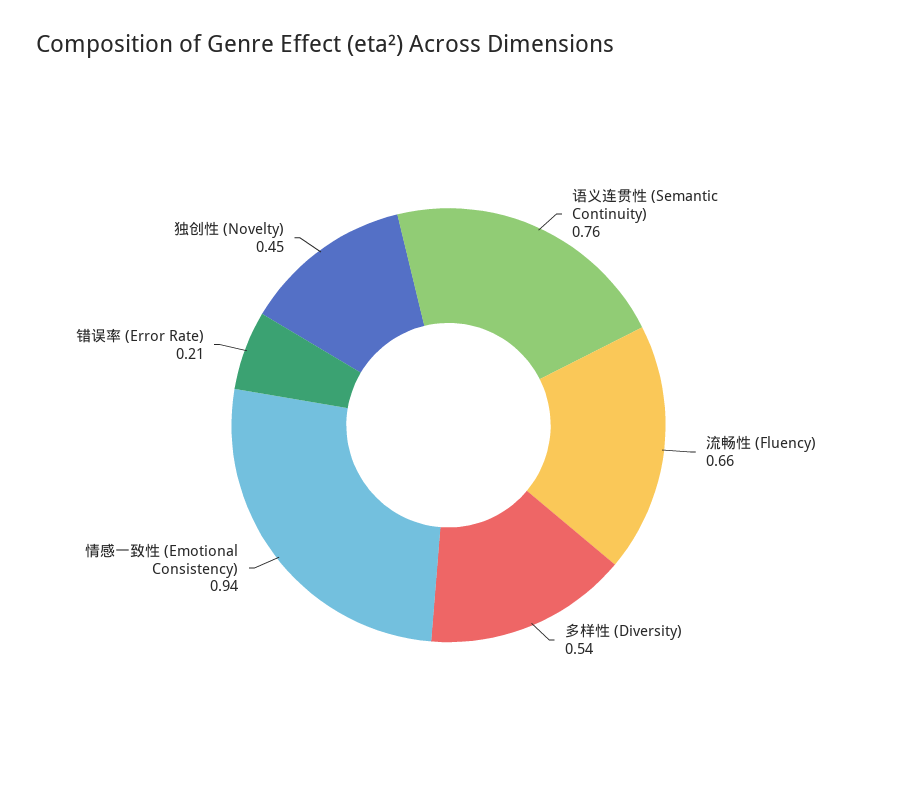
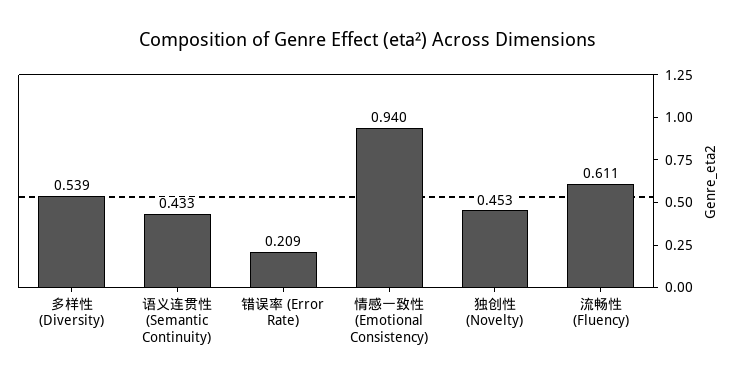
语义连贯性 (Semantic Continuity): 0.76 -> 0.433
流畅性 (Fluency): 0.66 -> 0.611

